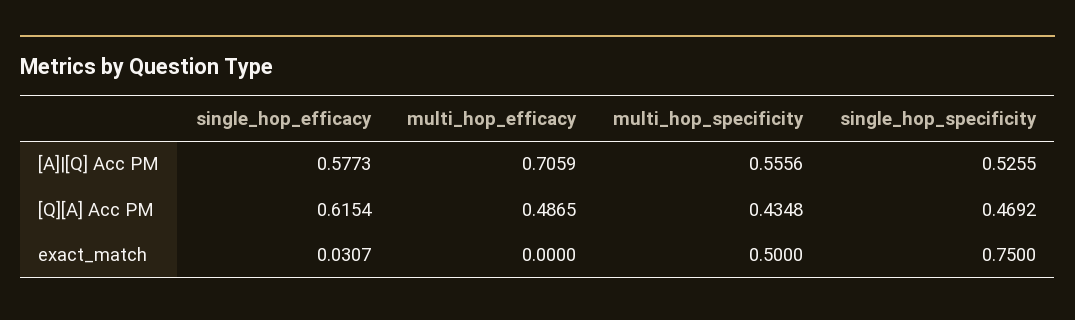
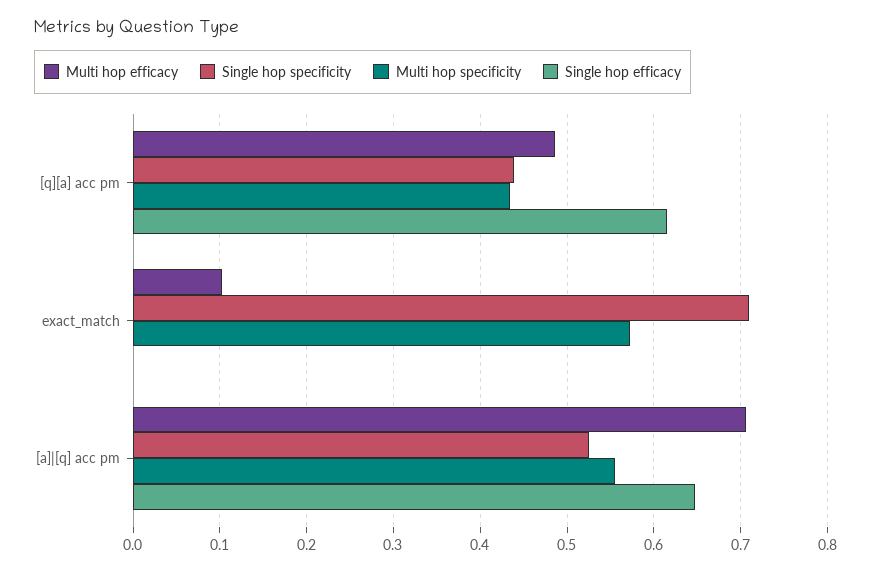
single_hop_efficacy, [A]|[Q] Acc PM: 0.5773 -> 0.65
single_hop_specificity, [Q][A] Acc PM: 0.4692 -> 0.44
single_hop_efficacy, exact_match: 0.0307 -> 0
multi_hop_efficacy, exact_match: 0 -> 0.1
multi_hop_specificity, exact_match: 0.5 -> 0.57
single_hop_specificity, exact_match: 0.75 -> 0.71

